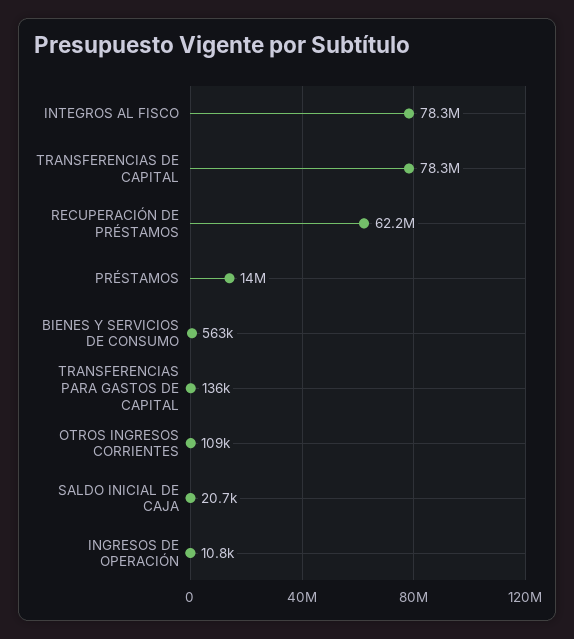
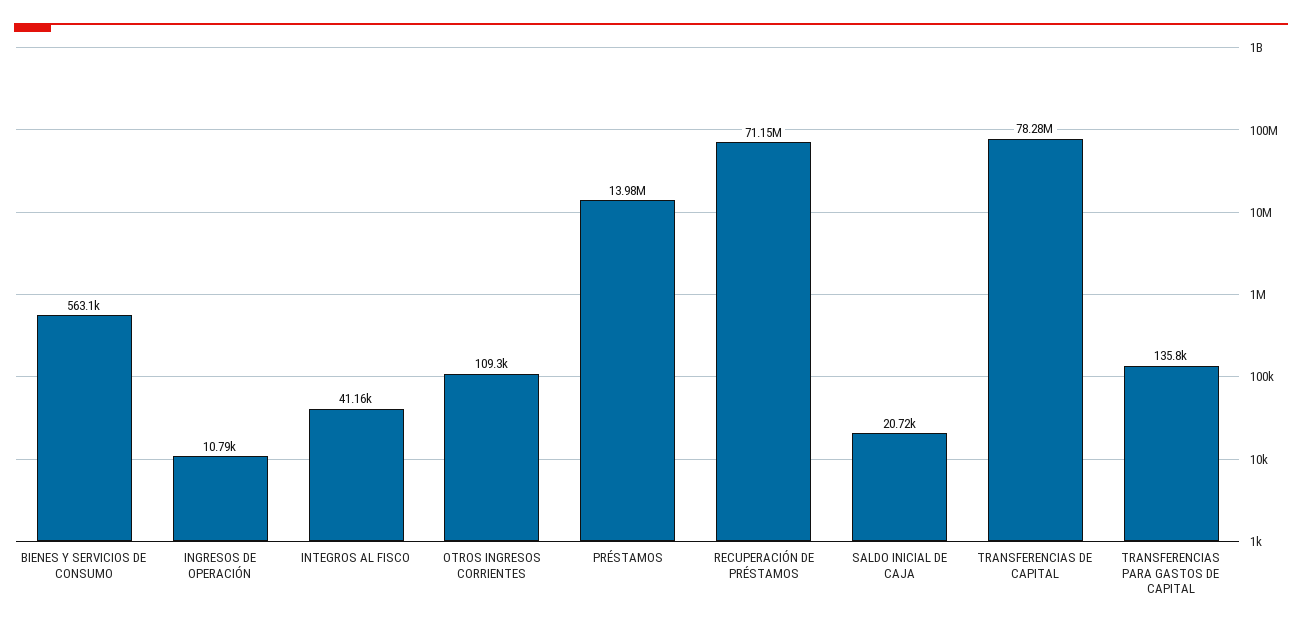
INTEGROS AL FISCO: 78300000 -> 41160
RECUPERACIÓN DE PRÉSTAMOS: 62200000 -> 71150000

